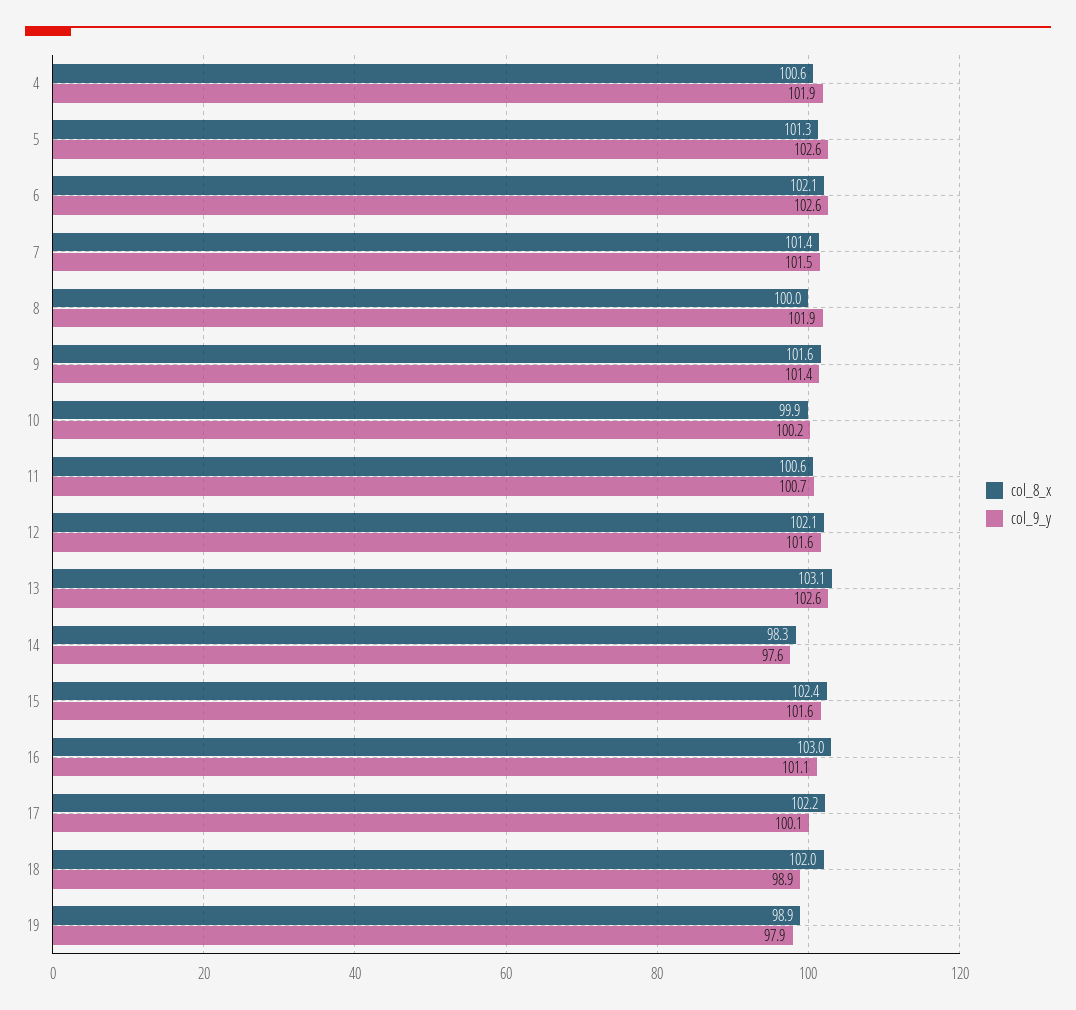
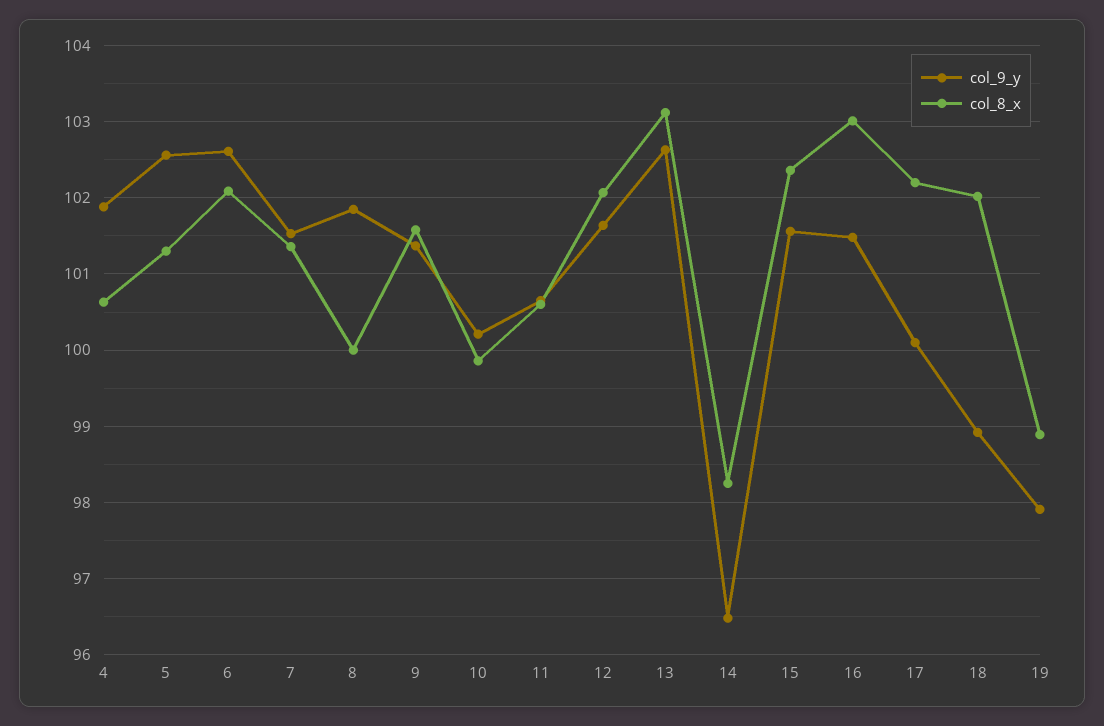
col_9_y, 14: 97.6 -> 96.5
col_9_y, 16: 101.1 -> 101.5

